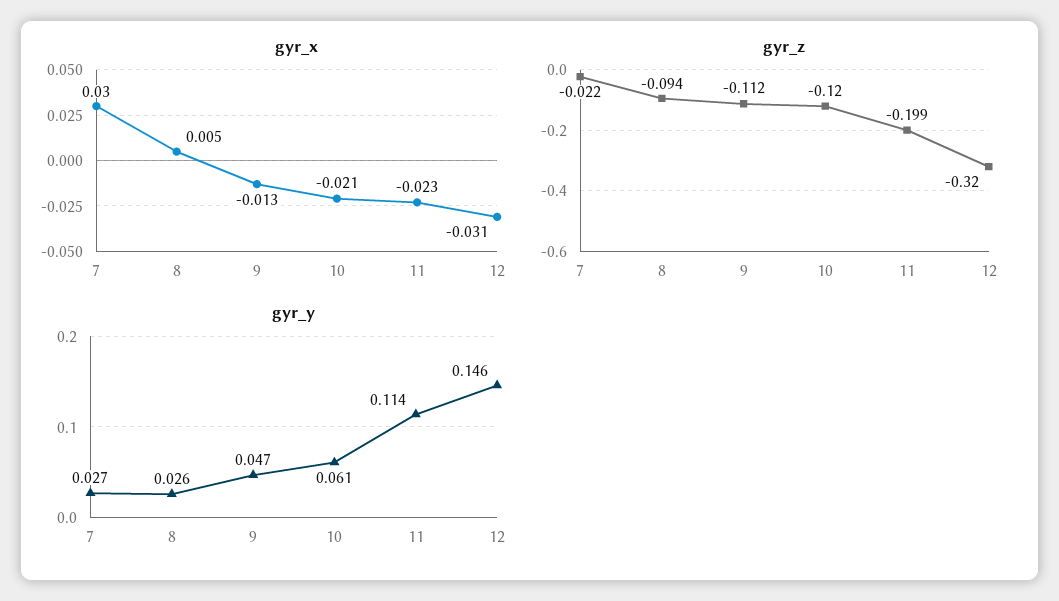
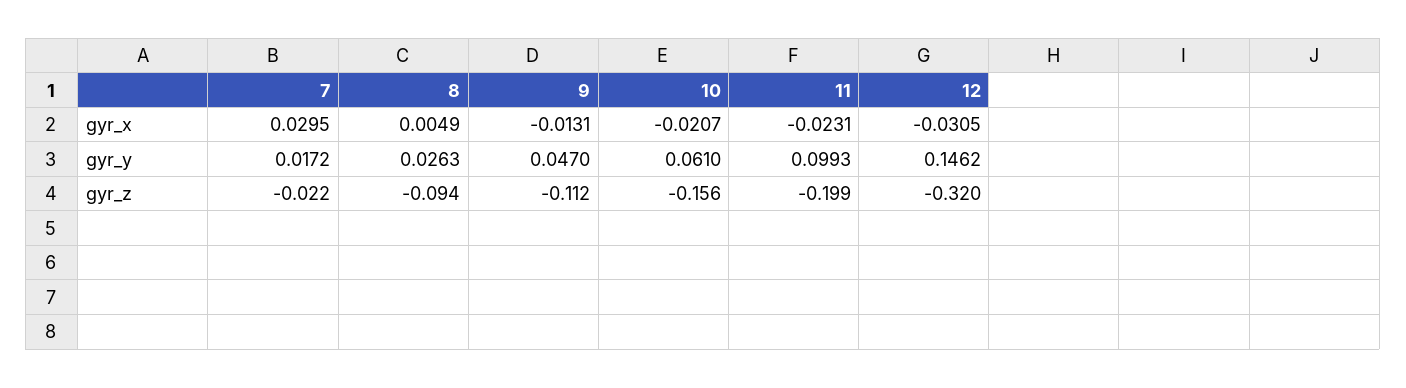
gyr_z, 10: -0.12 -> -0.156
gyr_y, 7: 0.027 -> 0.0172
gyr_y, 11: 0.114 -> 0.0993

